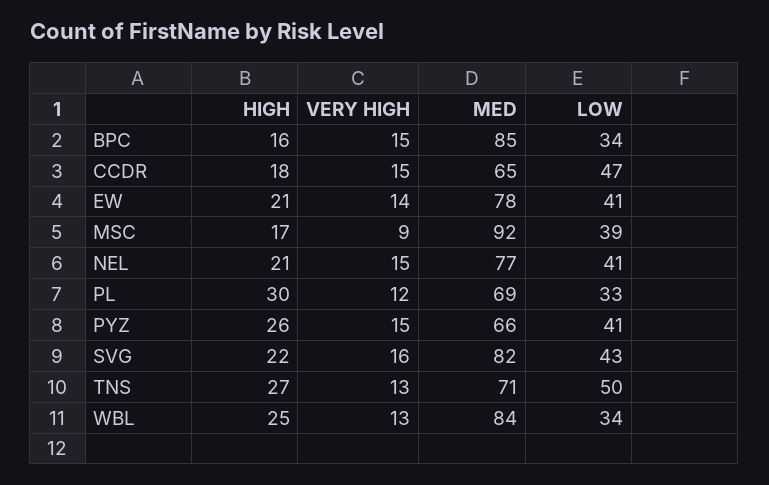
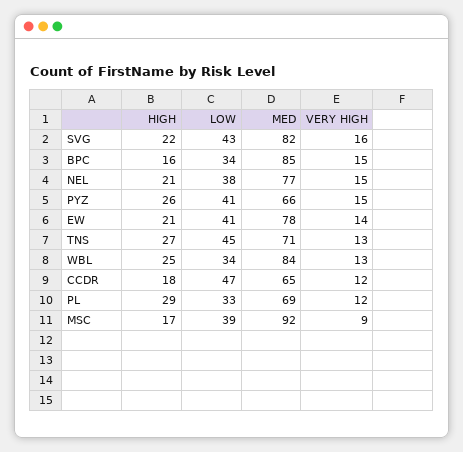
VERY HIGH, CCDR: 15 -> 12
LOW, NEL: 41 -> 38
HIGH, PL: 30 -> 29
LOW, TNS: 50 -> 45

